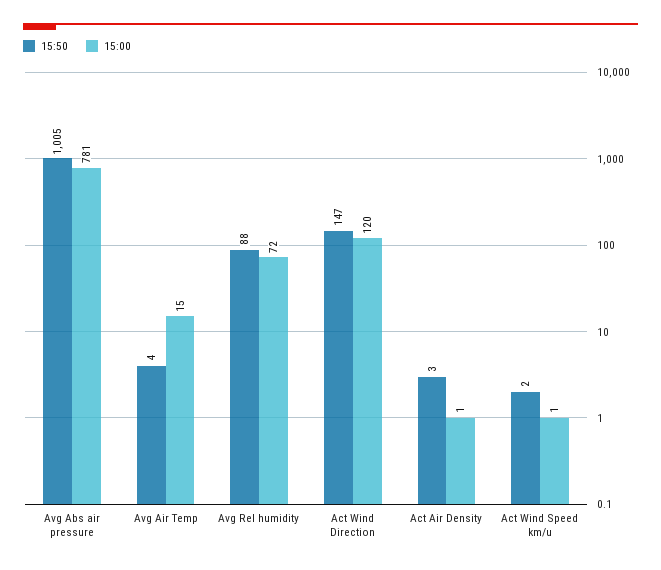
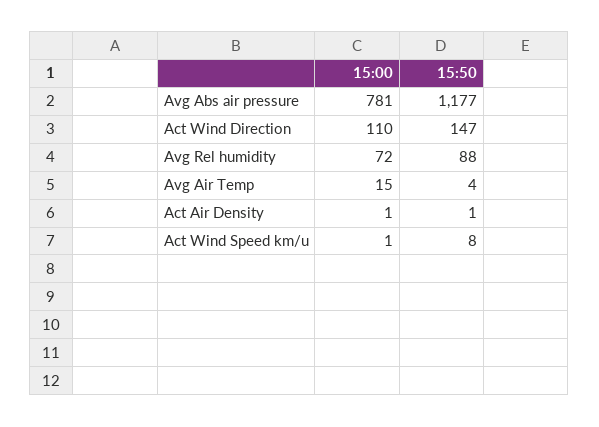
15:50, Avg Abs air pressure: 1005 -> 1177
15:00, Act Wind Direction: 120 -> 110
15:50, Act Air Density: 3 -> 1
15:50, Act Wind Speed km/u: 2 -> 8

